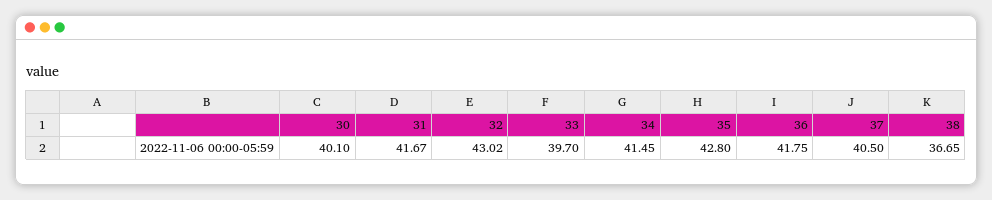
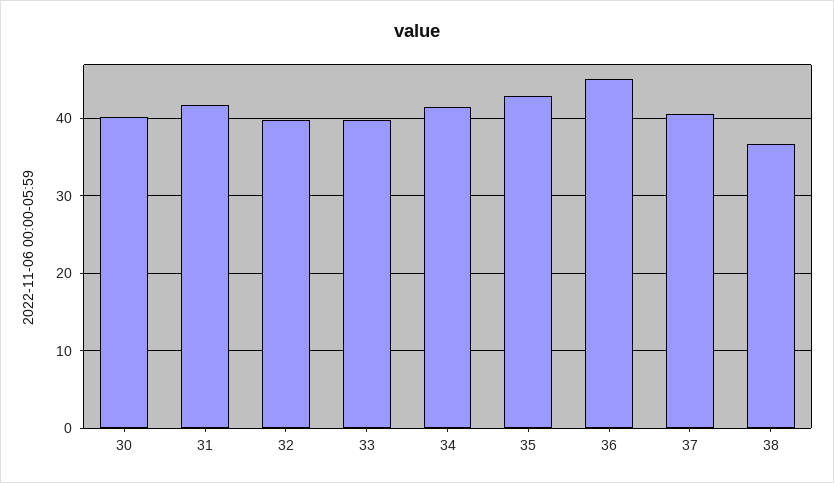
32: 43.02 -> 40
36: 41.75 -> 45

